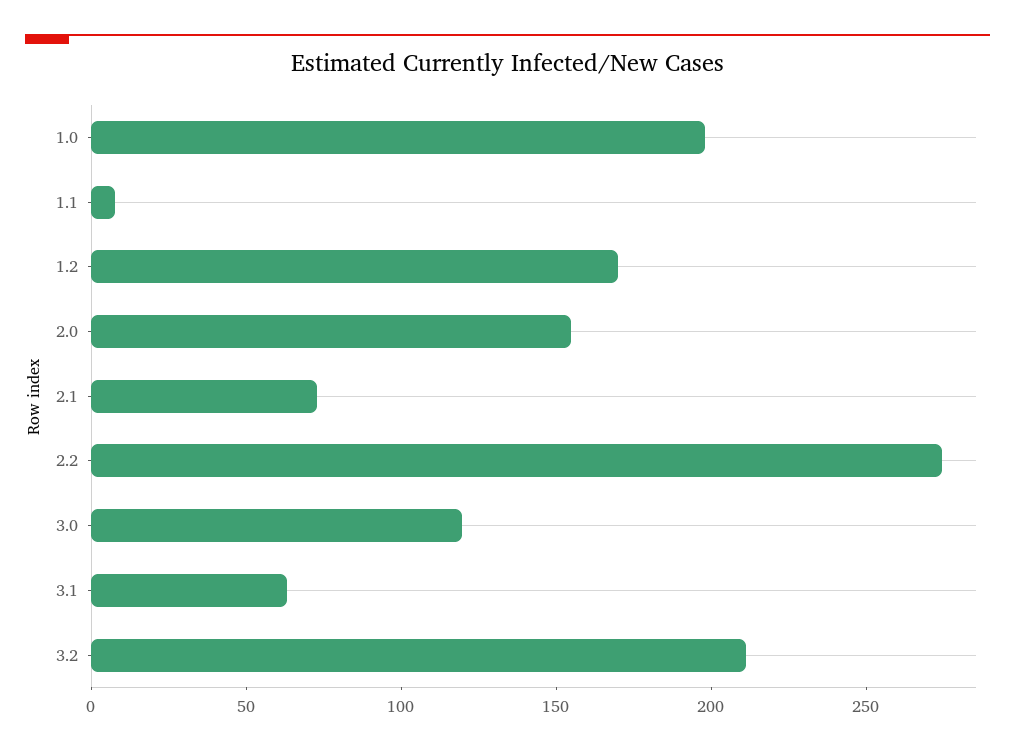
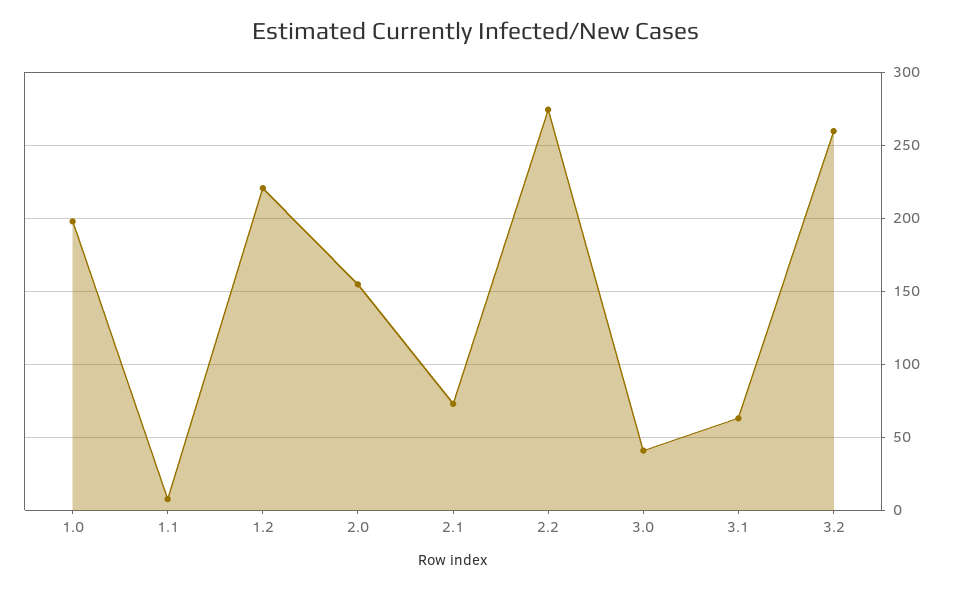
1.2: 170 -> 220
3.0: 120 -> 40
3.2: 210 -> 260

